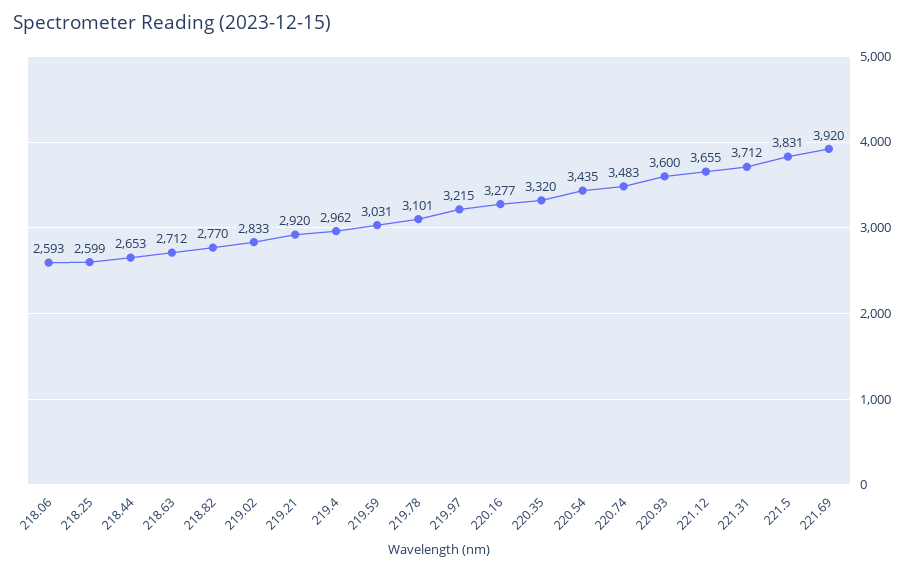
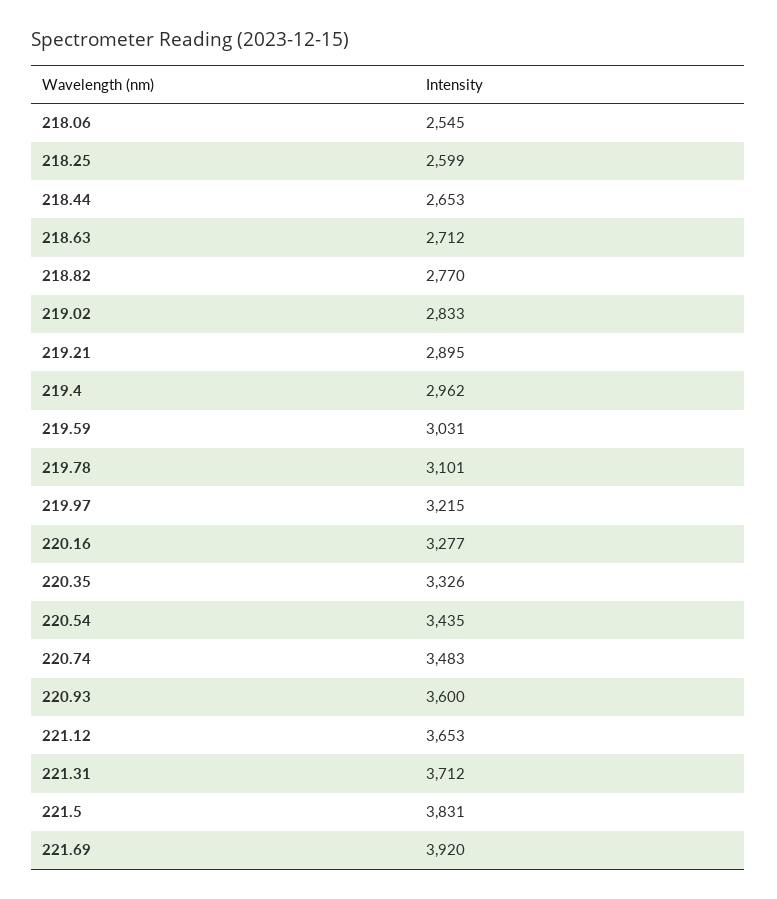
218.06: 2593 -> 2545
219.21: 2920 -> 2895
220.35: 3320 -> 3326
221.12: 3655 -> 3653

